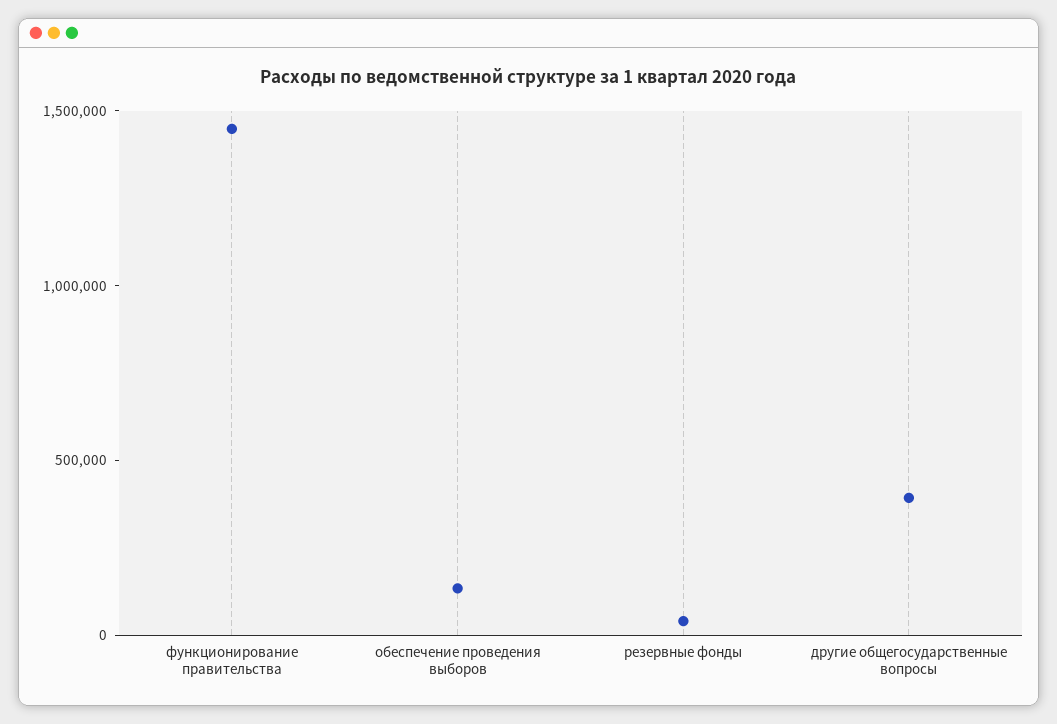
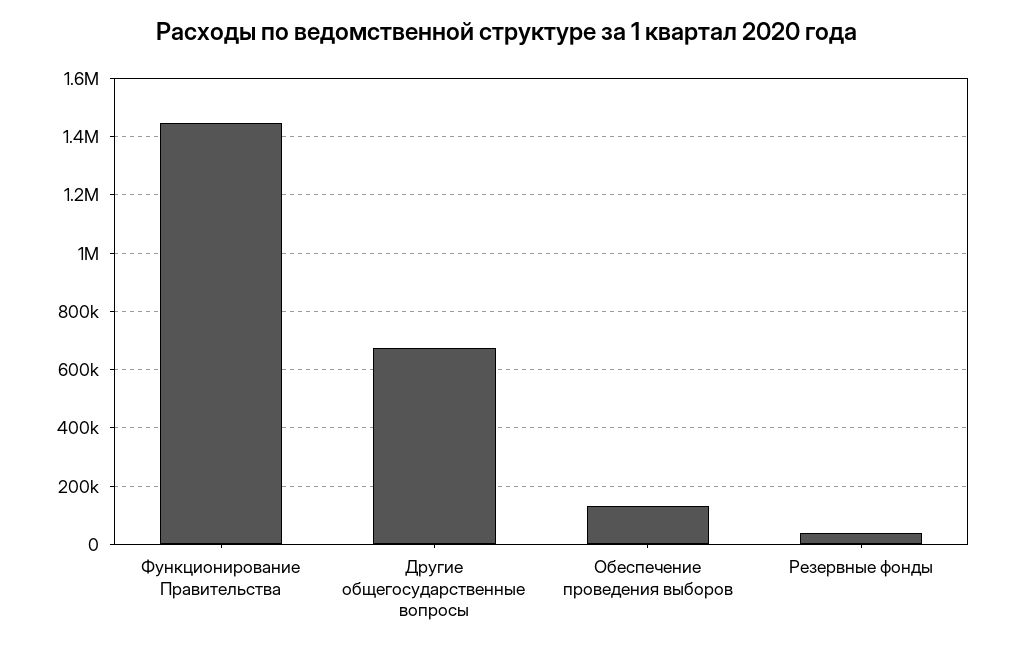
другие общегосударственные вопросы: 400000 -> 675000

